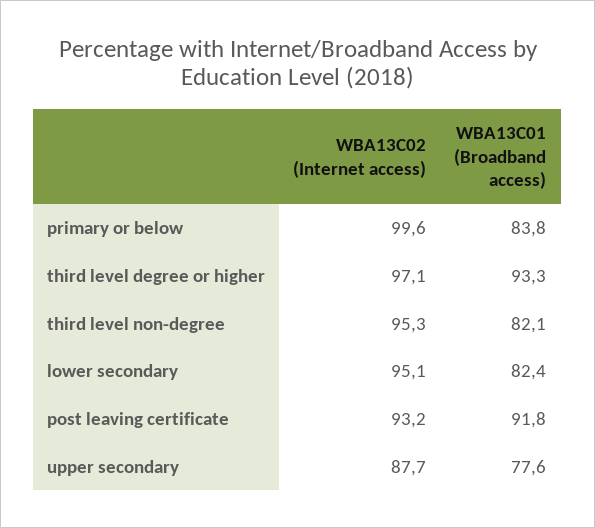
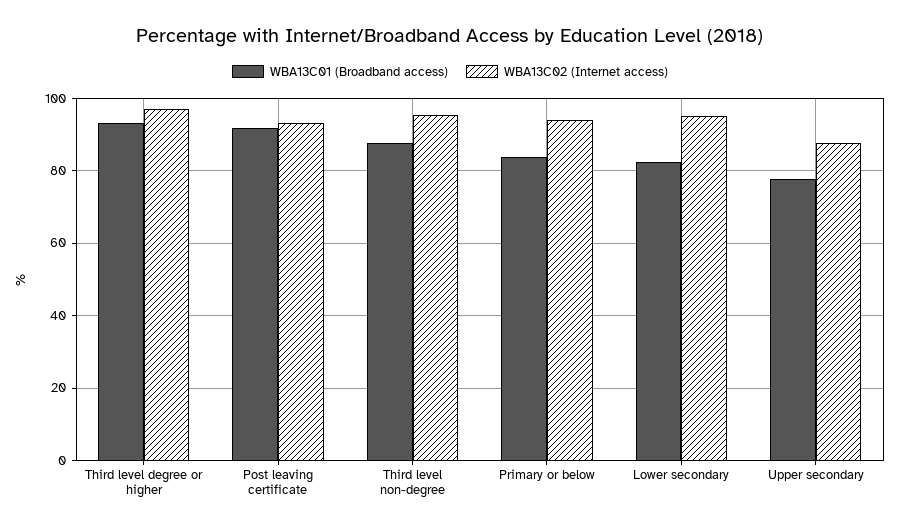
WBA13C02 (Internet access), primary or below: 99.6 -> 94
WBA13C01 (Broadband access), third level non-degree: 82.1 -> 88

